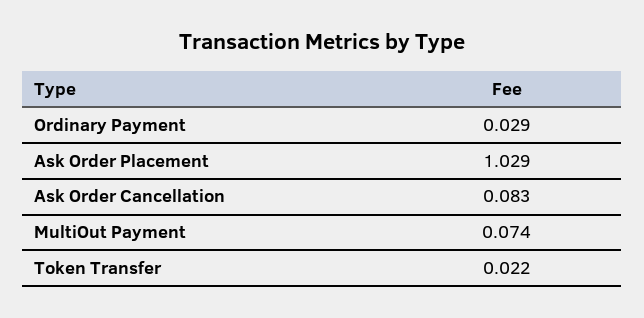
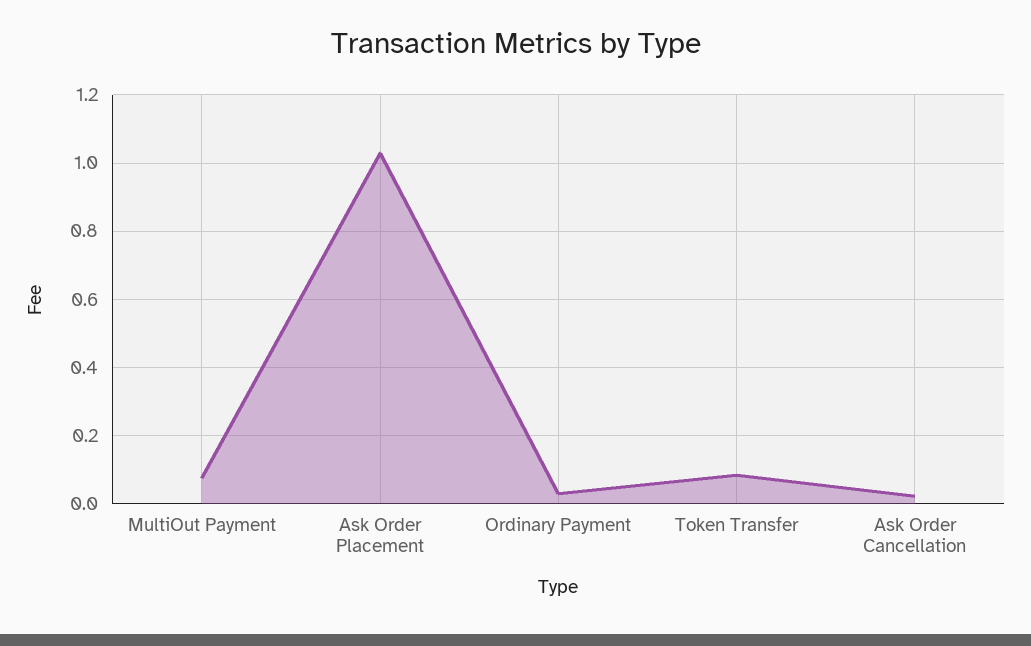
Ask Order Cancellation: 0.083 -> 0.02
Token Transfer: 0.022 -> 0.08

